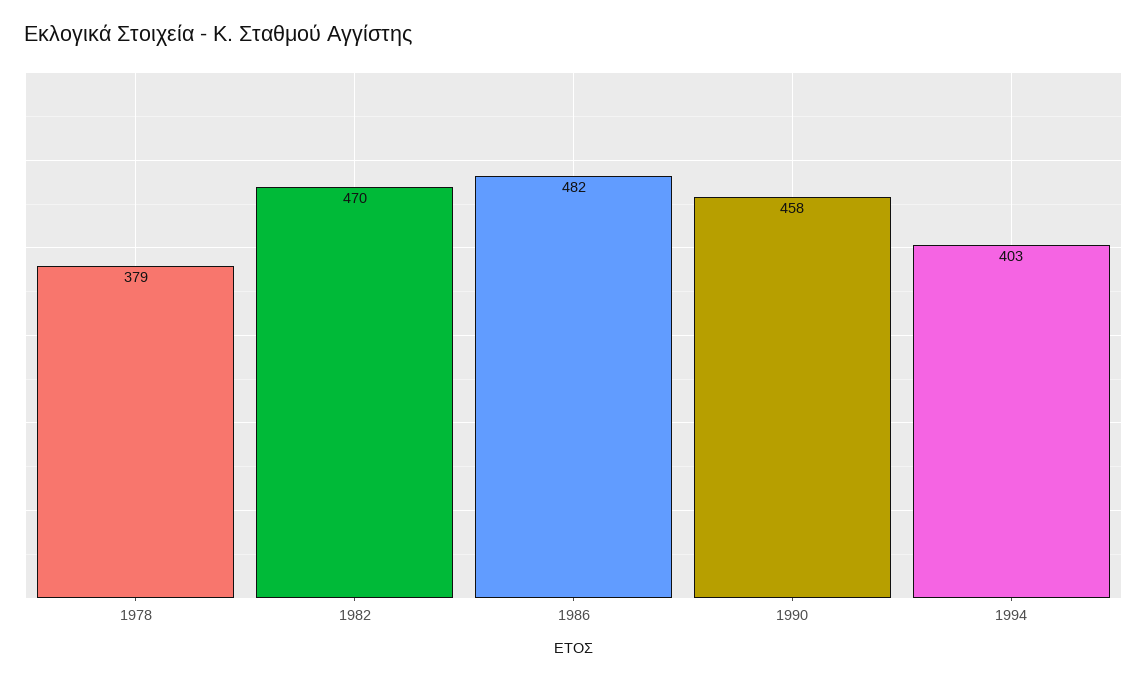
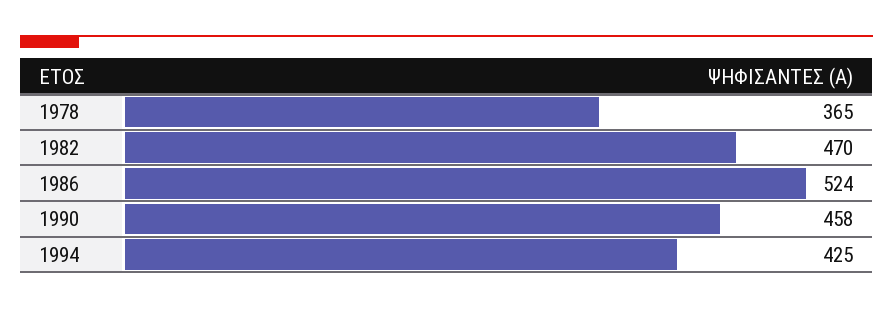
1978: 379 -> 365
1986: 482 -> 524
1994: 403 -> 425

